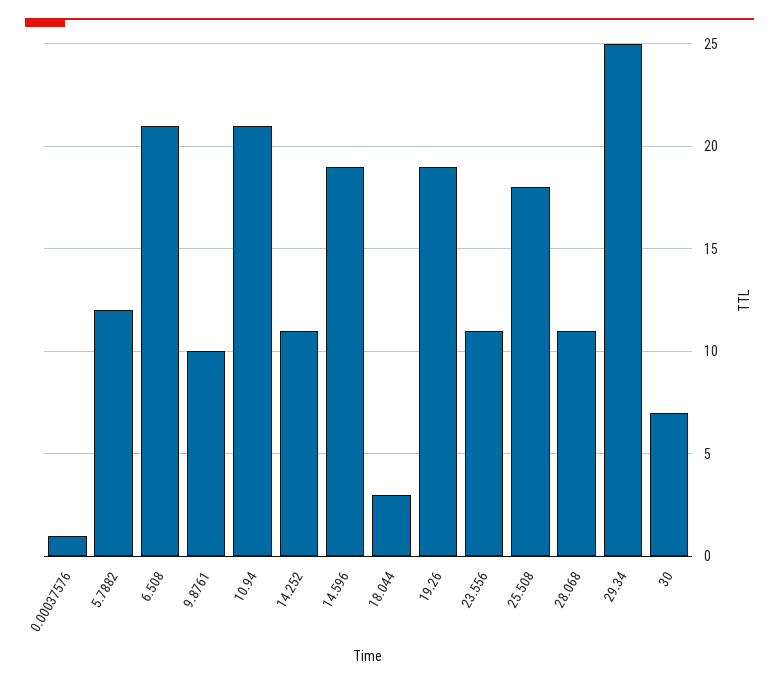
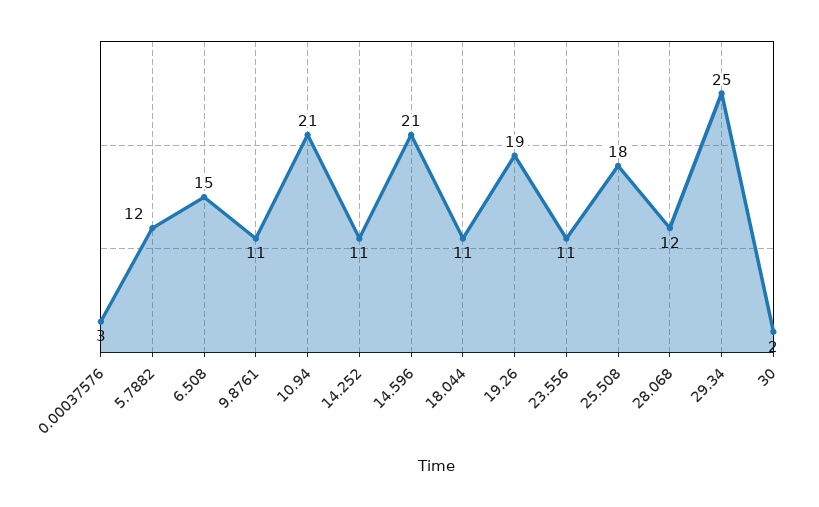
0.00037576: 1 -> 3
6.508: 21 -> 15
9.8761: 10 -> 11
14.596: 19 -> 21
18.044: 3 -> 11
28.068: 11 -> 12
30: 7 -> 2

